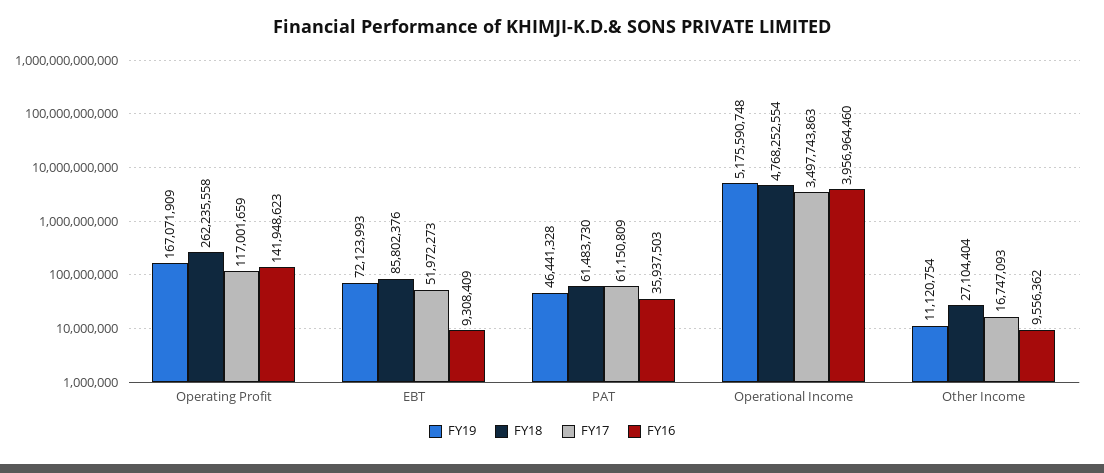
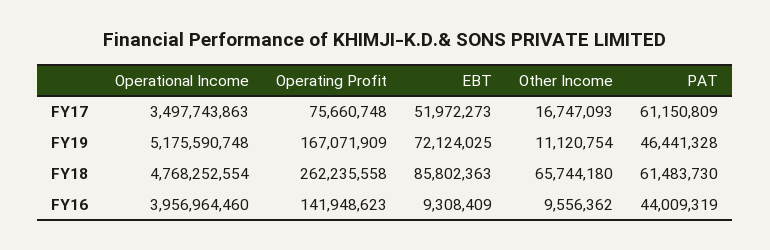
FY17, Operating Profit: 117001659 -> 75660748
FY19, EBT: 72123993 -> 72124025
FY18, EBT: 85802376 -> 85802363
FY16, PAT: 35937503 -> 44009319
FY18, Other Income: 27104404 -> 65744180

